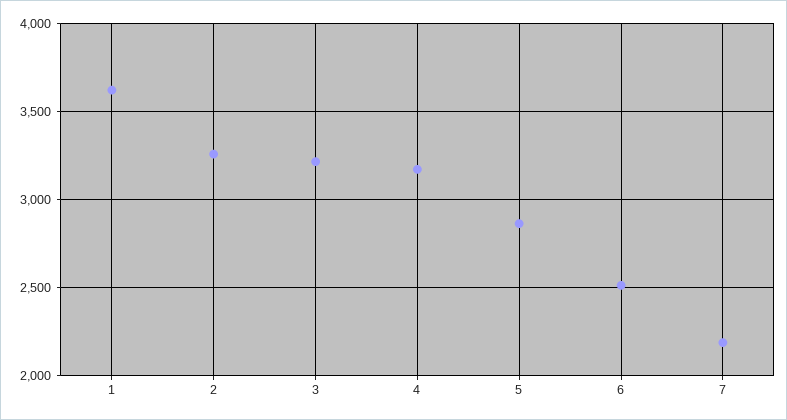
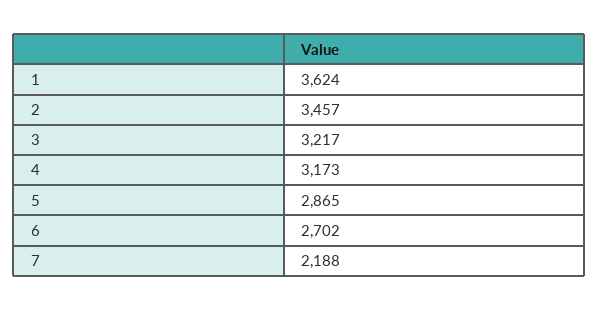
2: 3250 -> 3457
6: 2500 -> 2702

